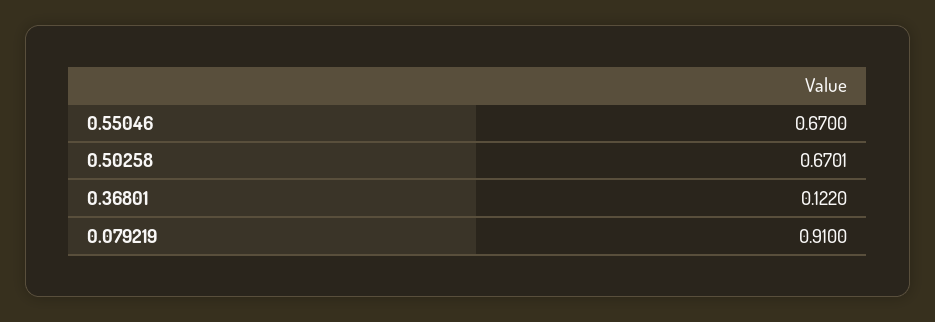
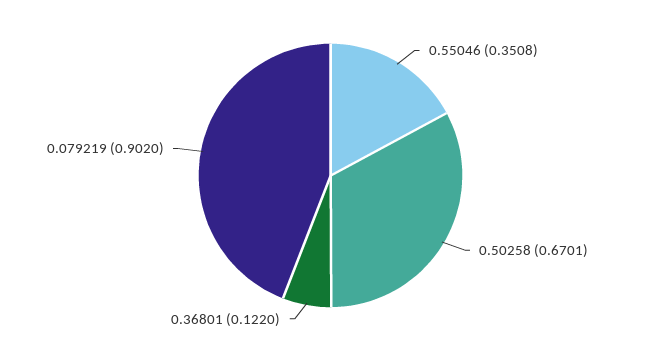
0.55046: 0.67 -> 0.3508
0.079219: 0.91 -> 0.902

